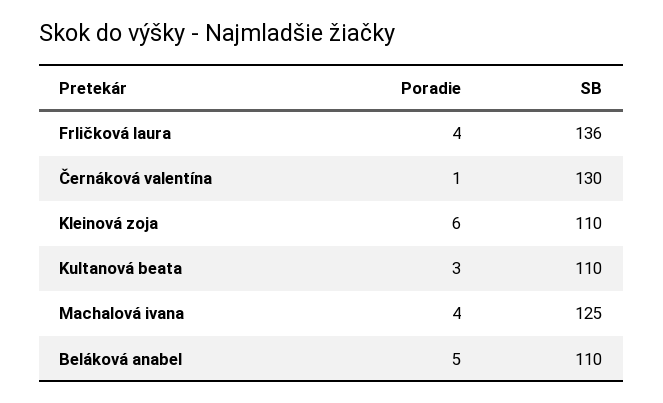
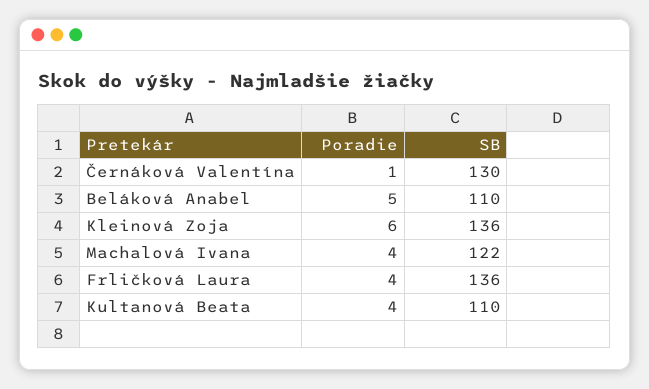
SB, Kleinová zoja: 110 -> 136
Poradie, Kultanová beata: 3 -> 4
SB, Machalová ivana: 125 -> 122

